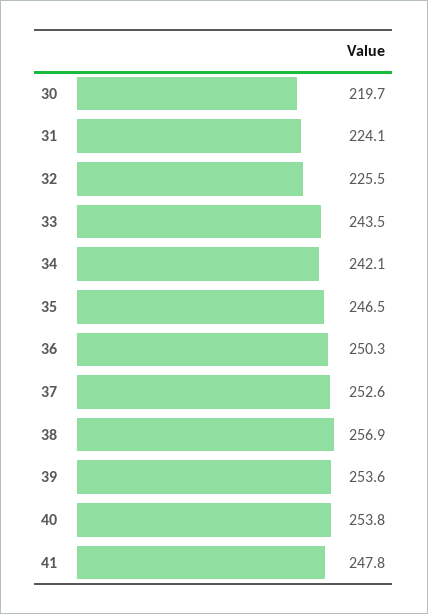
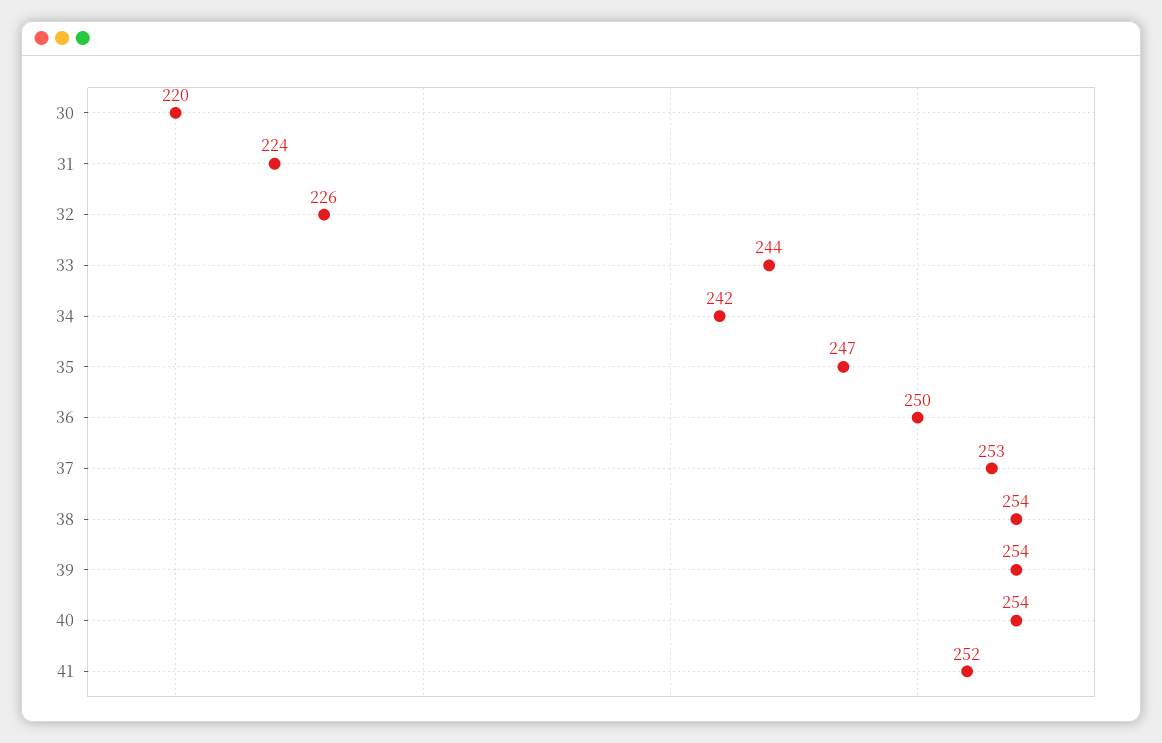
38: 256.9 -> 254
41: 247.8 -> 252

